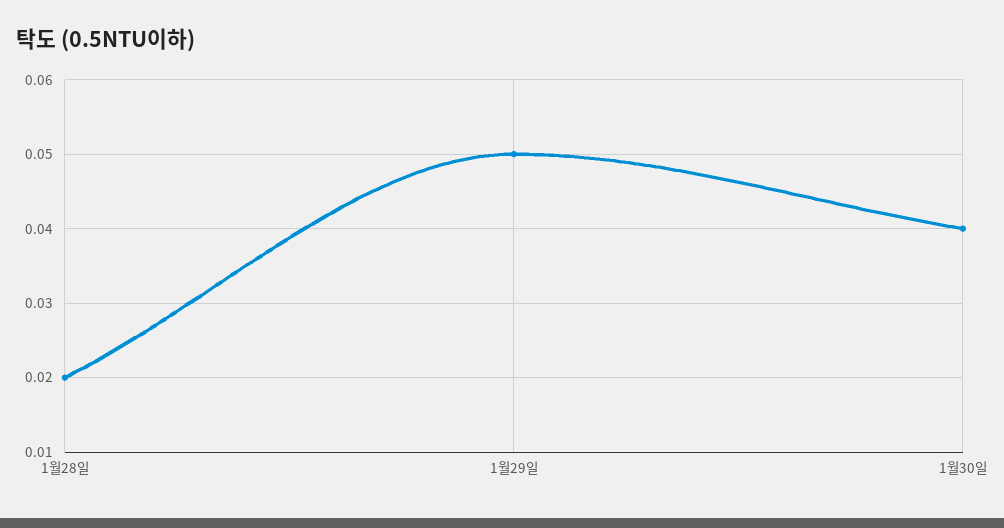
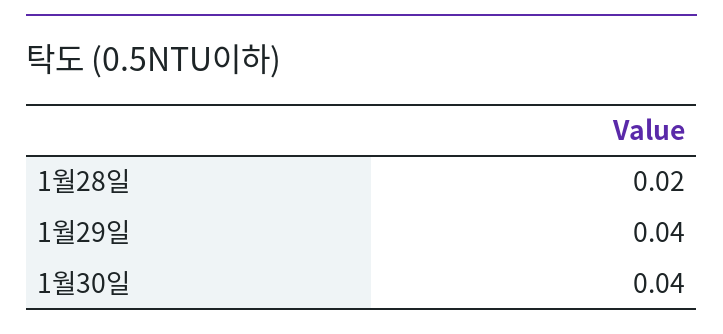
1월29일: 0.05 -> 0.04

